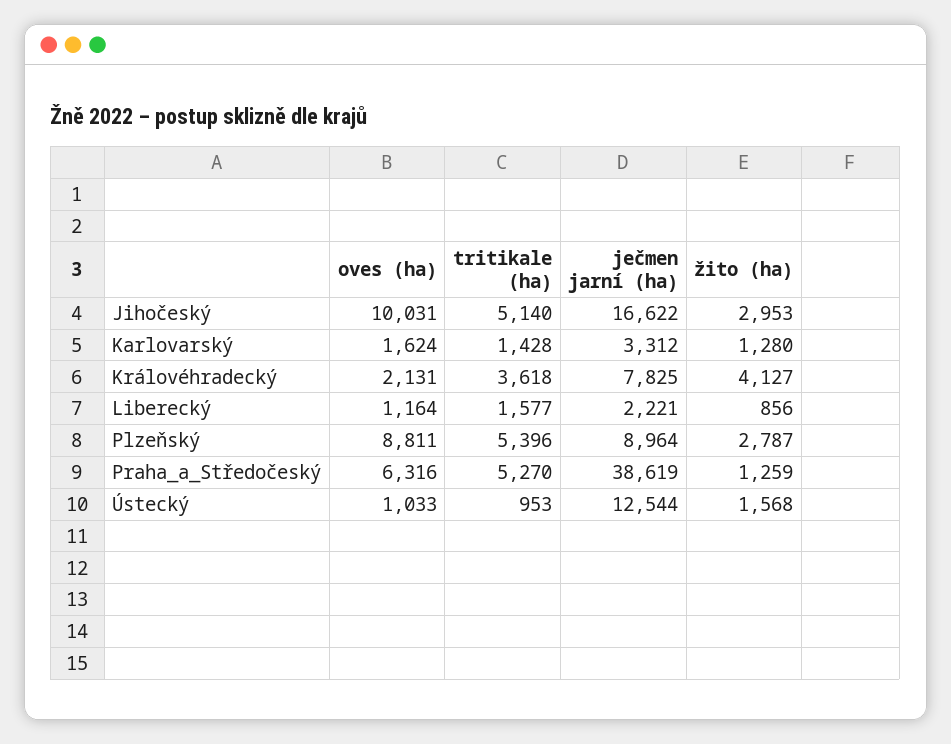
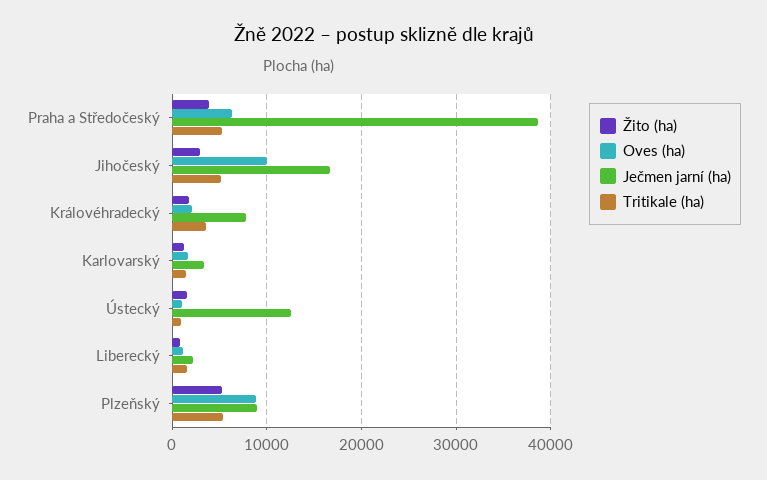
žito (ha), Královéhradecký: 4127 -> 2000
žito (ha), Plzeňský: 2787 -> 5000
žito (ha), Praha_a_Středočeský: 1259 -> 4000

